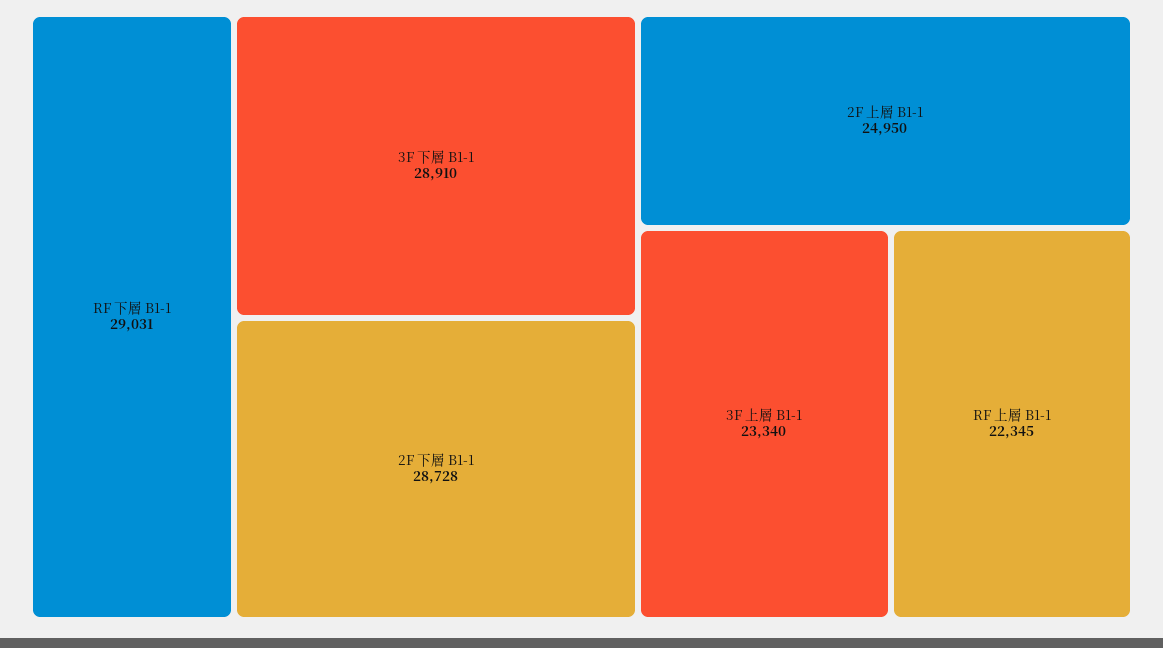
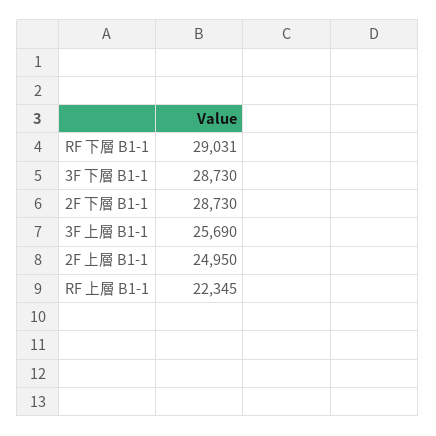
3F 下層 B1-1: 28910 -> 28730
2F 下層 B1-1: 28728 -> 28730
3F 上層 B1-1: 23340 -> 25690

